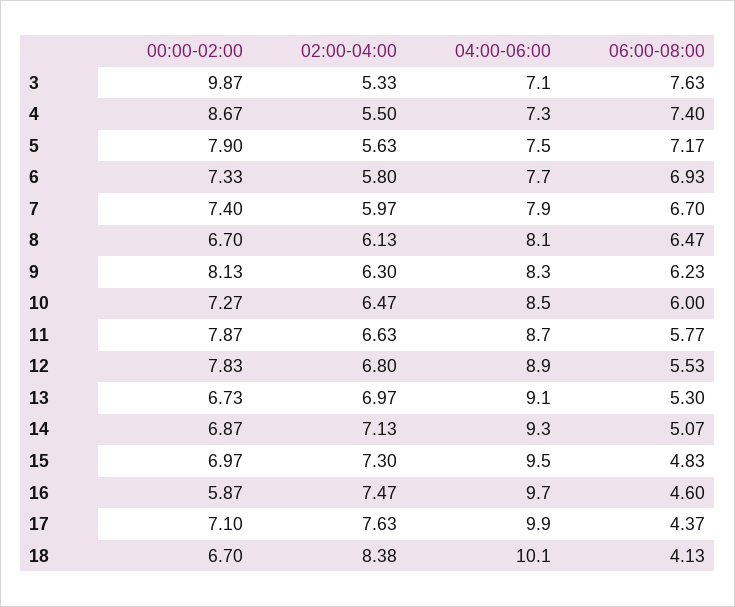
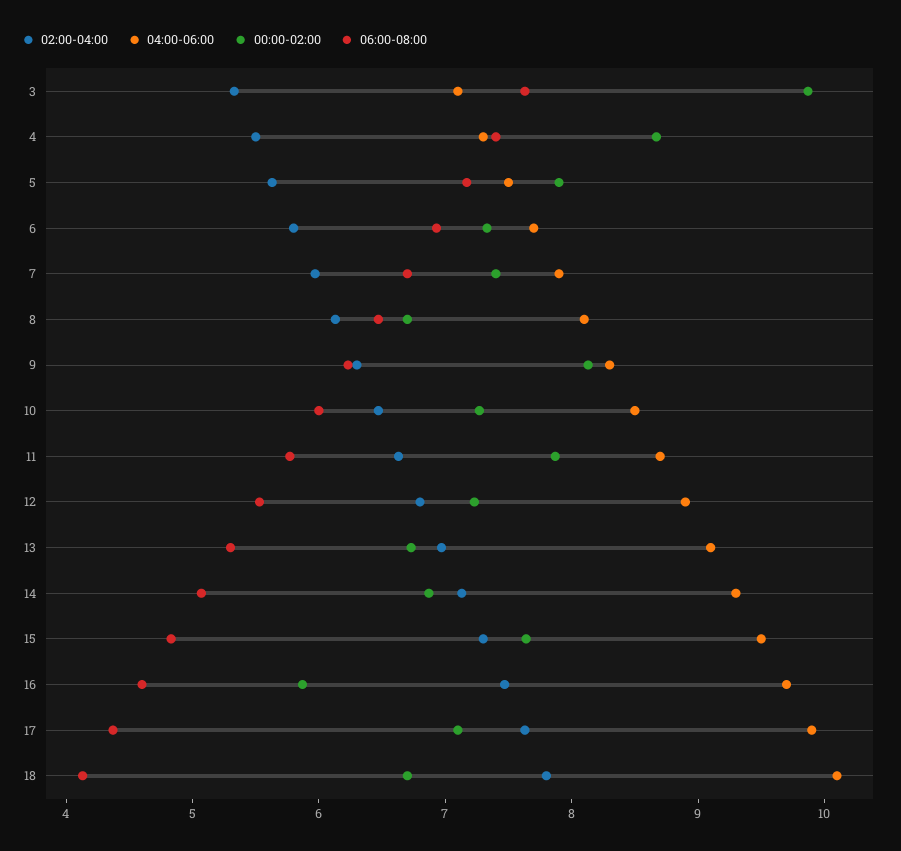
00:00-02:00, 12: 7.83 -> 7.2
00:00-02:00, 15: 6.97 -> 7.6
02:00-04:00, 18: 8.38 -> 7.8

